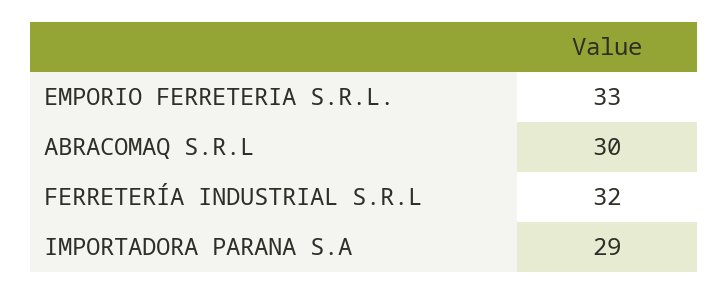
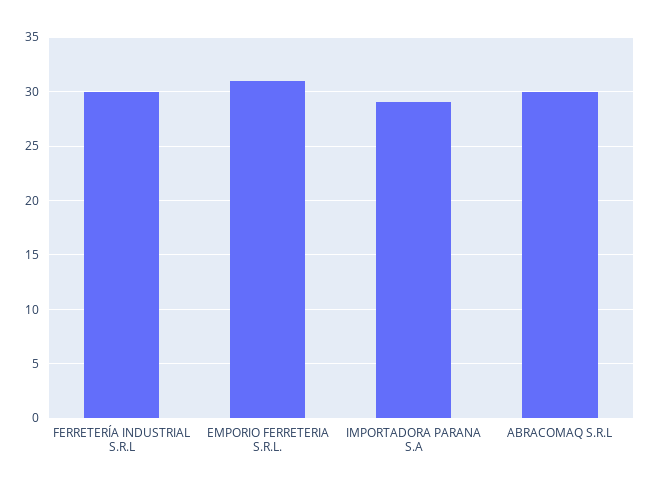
EMPORIO FERRETERIA S.R.L.: 33 -> 31
FERRETERÍA INDUSTRIAL S.R.L: 32 -> 30

